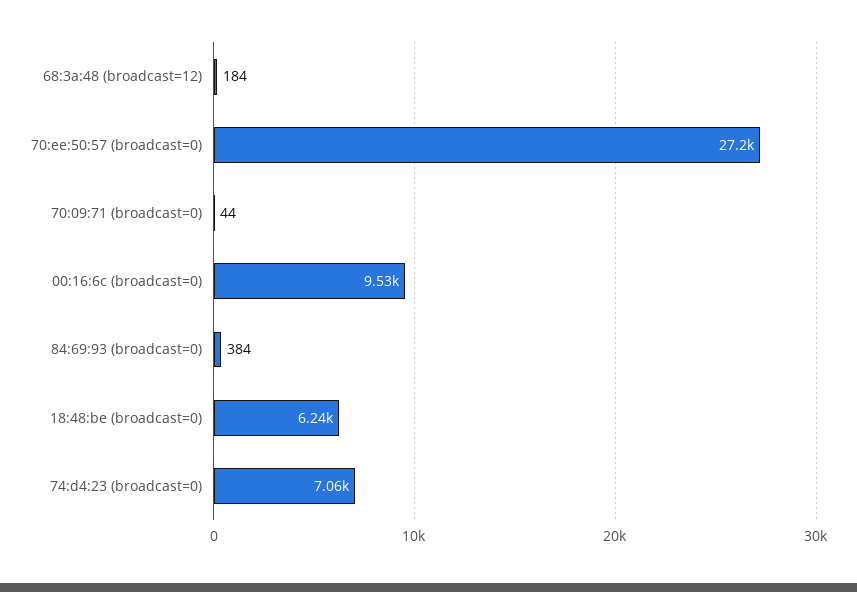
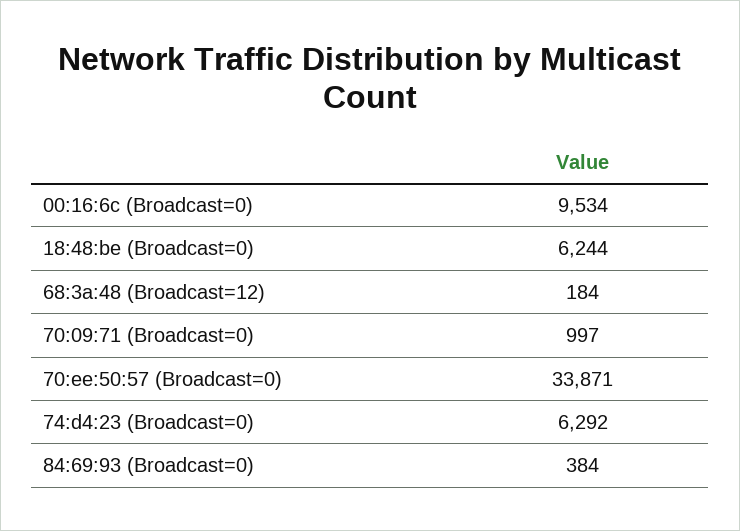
70:ee:50:57 (broadcast=0): 27200 -> 33871
70:09:71 (broadcast=0): 44 -> 997
74:d4:23 (broadcast=0): 7060 -> 6292

